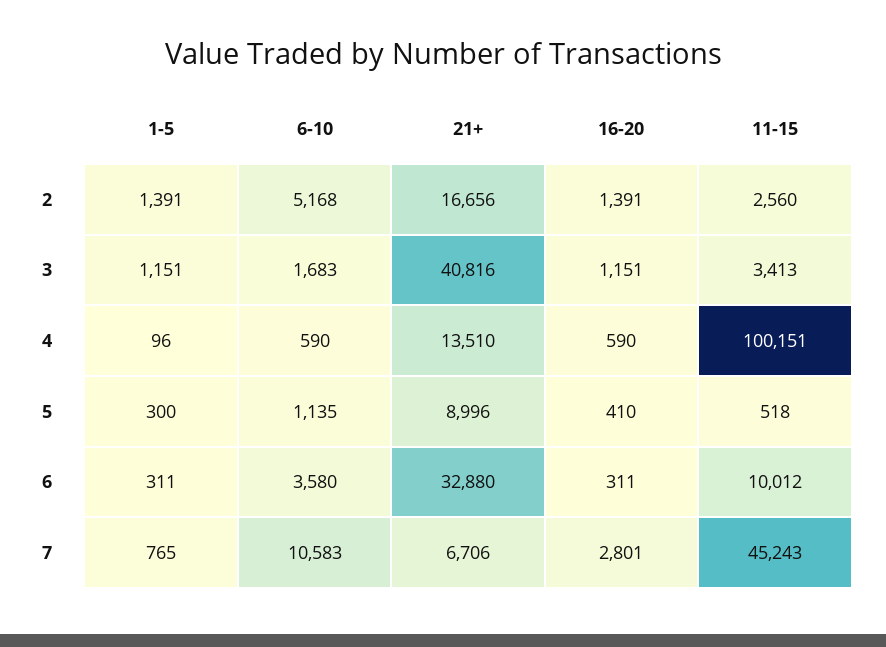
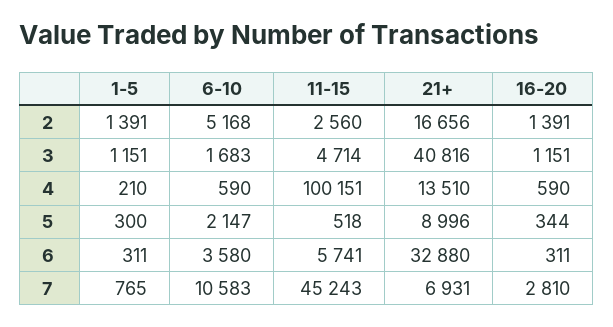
11-15, 3: 3413 -> 4714
1-5, 4: 96 -> 210
6-10, 5: 1135 -> 2147
16-20, 5: 410 -> 344
11-15, 6: 10012 -> 5741
21+, 7: 6706 -> 6931
16-20, 7: 2801 -> 2810

